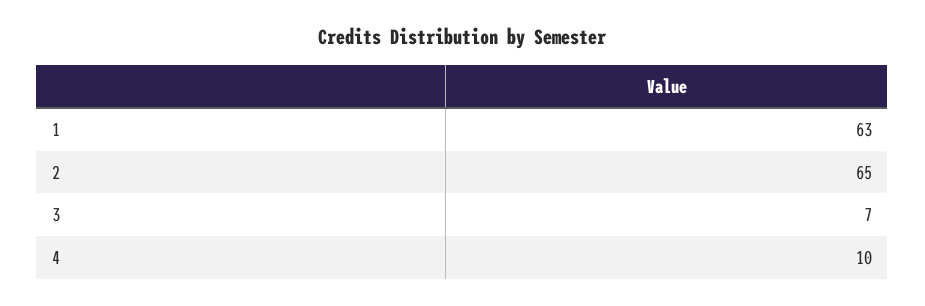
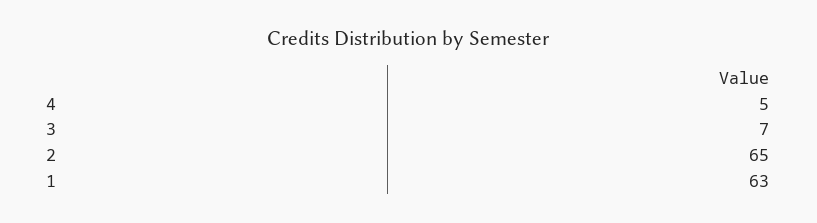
4: 10 -> 5

